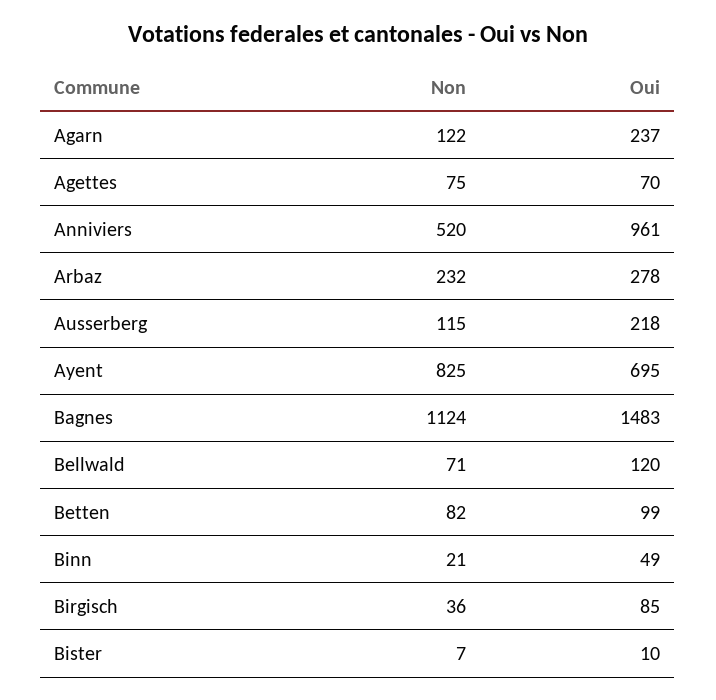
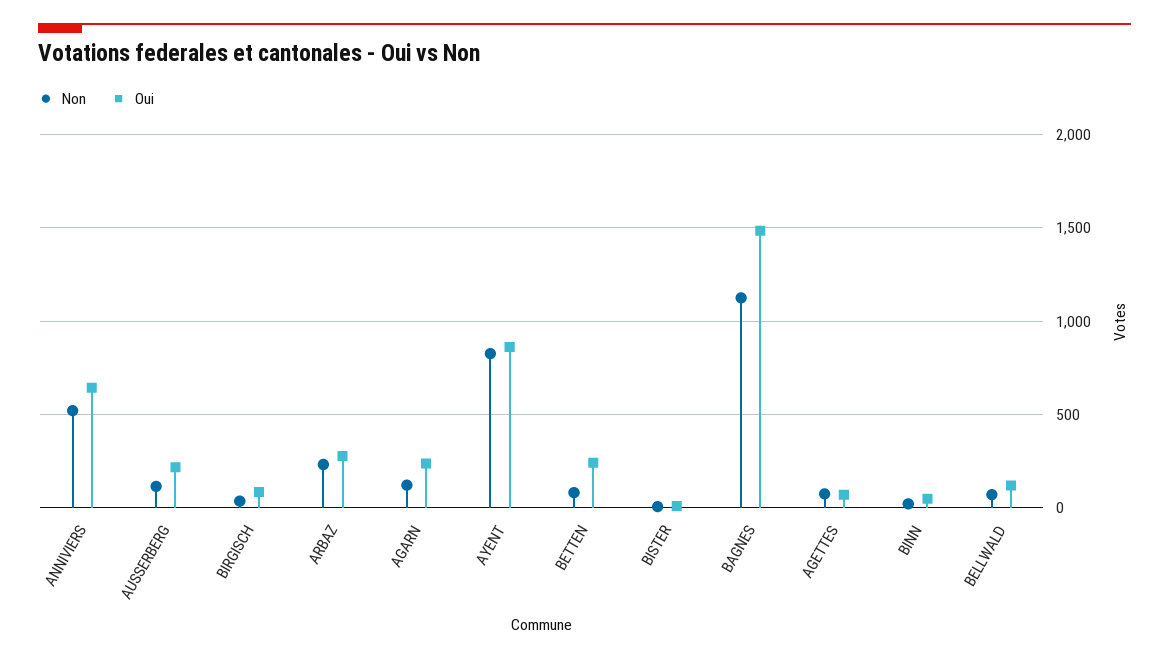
Oui, Anniviers: 961 -> 650
Oui, Ayent: 695 -> 850
Oui, Betten: 99 -> 250

